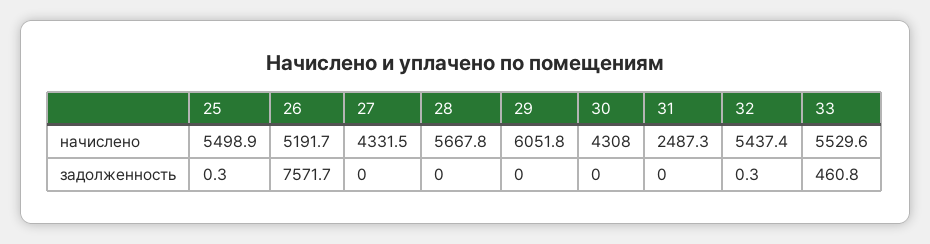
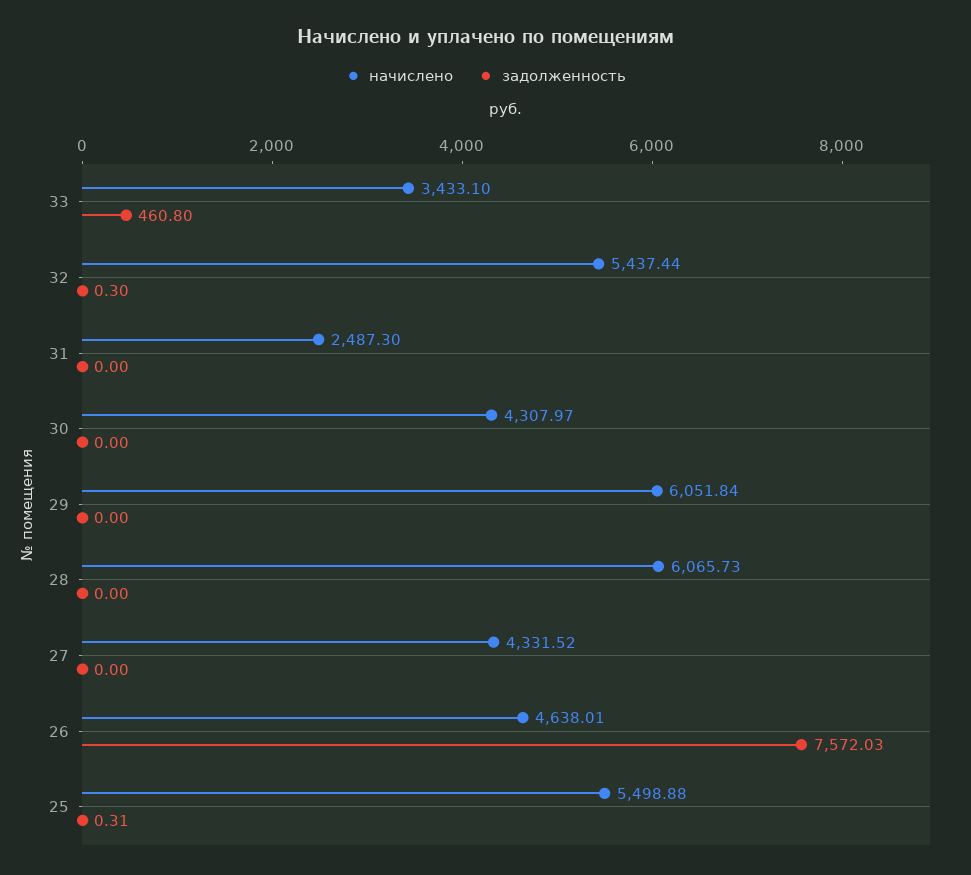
начислено, 26: 5191.7 -> 4638.01
начислено, 28: 5667.8 -> 6065.73
начислено, 33: 5529.6 -> 3433.1
задолженность, 26: 7571.7 -> 7572.03

